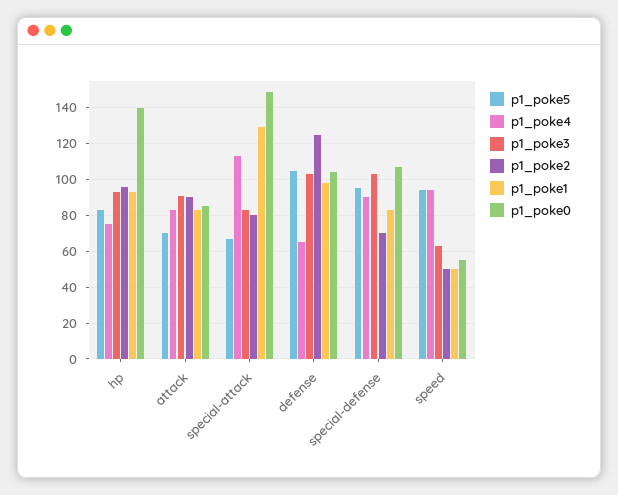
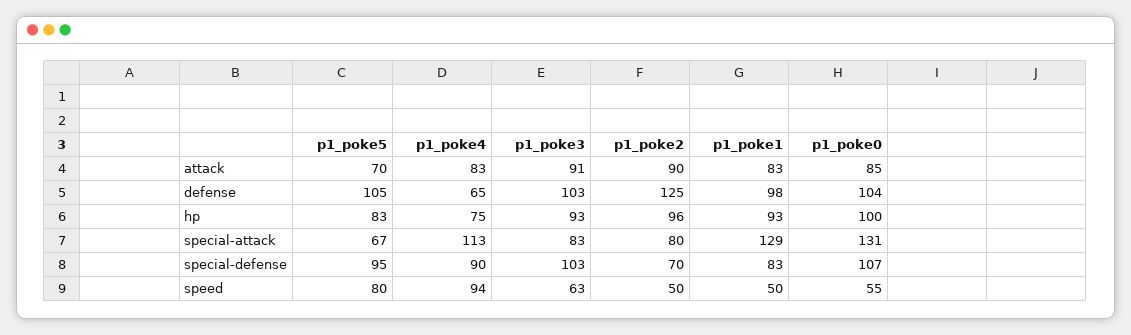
p1_poke0, hp: 140 -> 100
p1_poke0, special-attack: 150 -> 131
p1_poke5, speed: 95 -> 80

